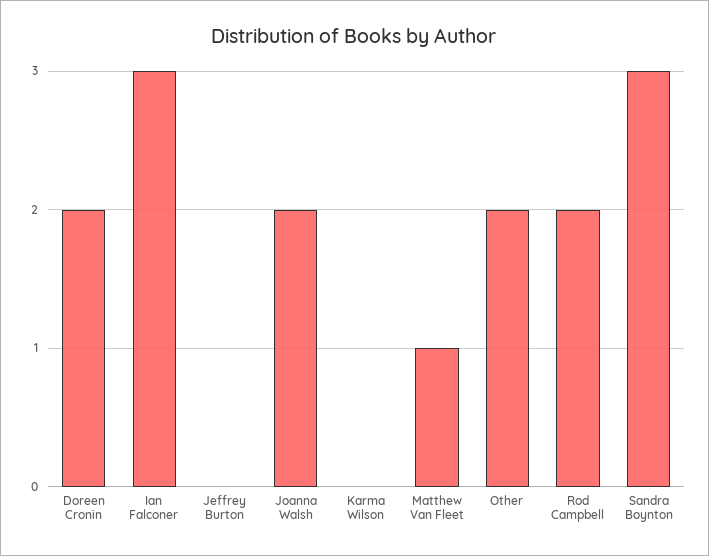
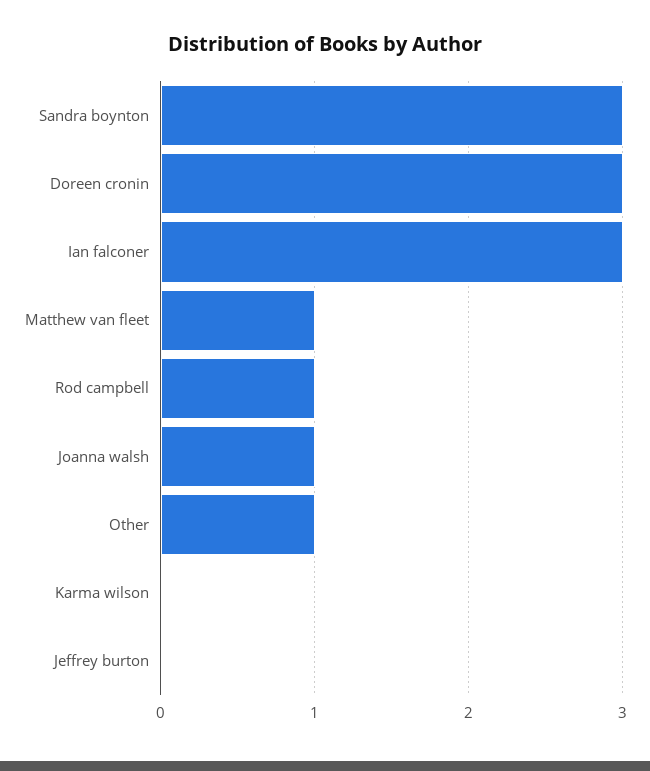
Doreen Cronin: 2 -> 3
Joanna Walsh: 2 -> 1
Other: 2 -> 1
Rod Campbell: 2 -> 1

